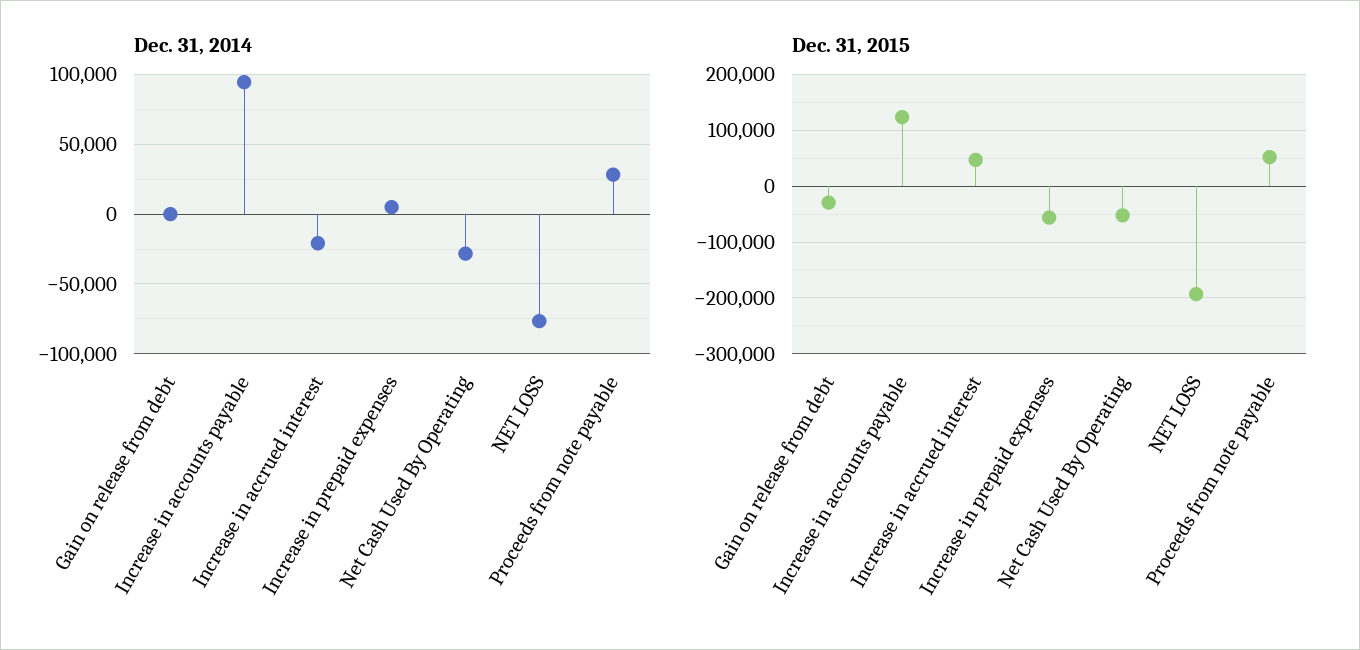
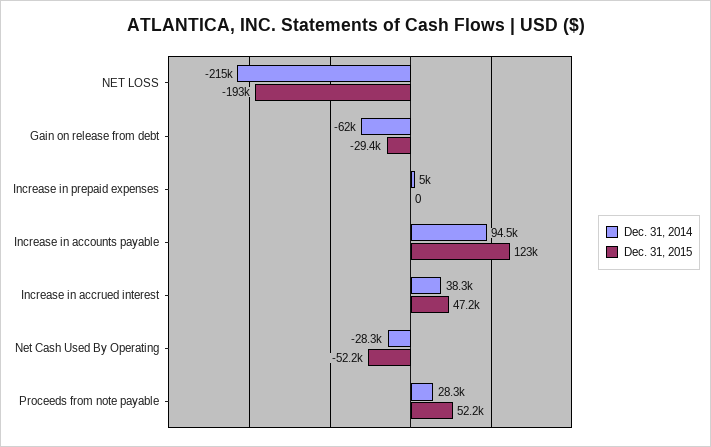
Dec. 31, 2014, Gain on release from debt: 0 -> -62000
Dec. 31, 2014, Increase in accrued interest: -20000 -> 38300
Dec. 31, 2014, NET LOSS: -75000 -> -215000
Dec. 31, 2015, Increase in prepaid expenses: -60000 -> 0

